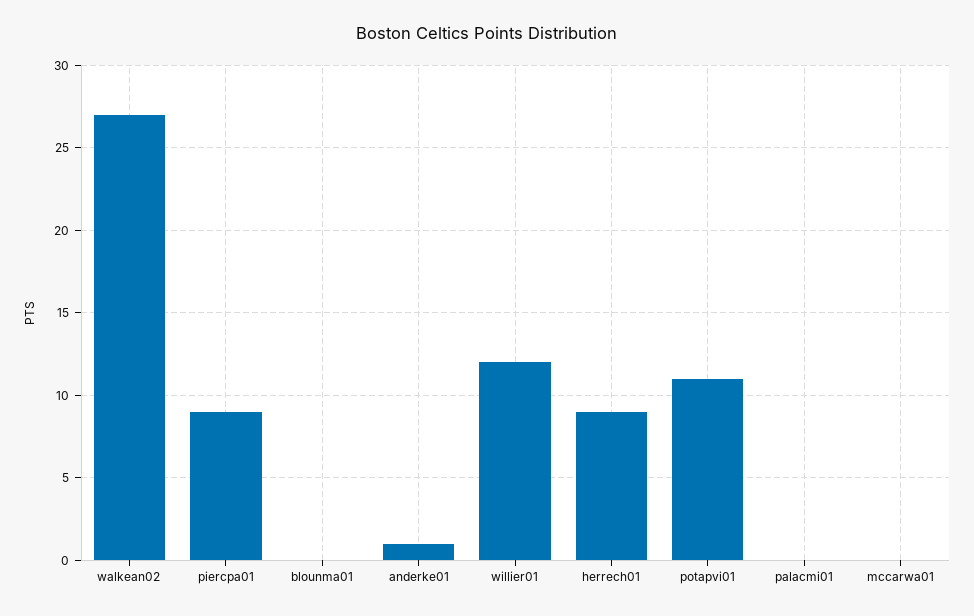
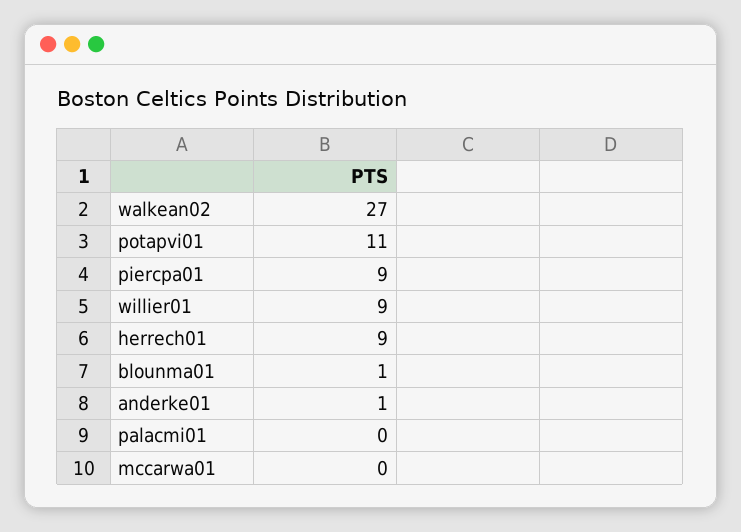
blounma01: 0 -> 1
willier01: 12 -> 9

